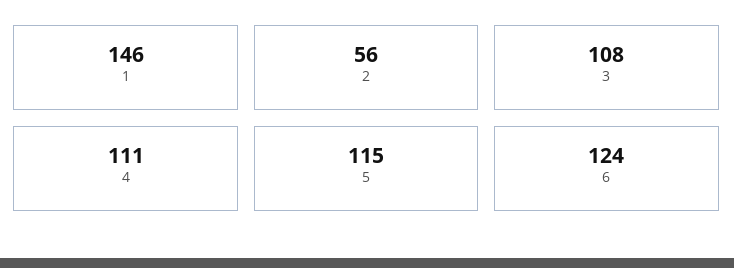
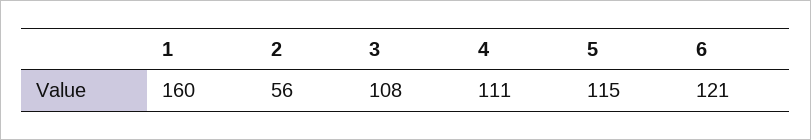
1: 146 -> 160
6: 124 -> 121

